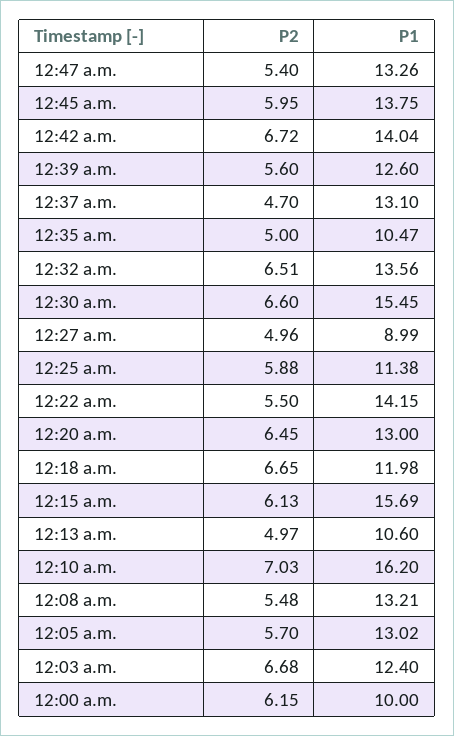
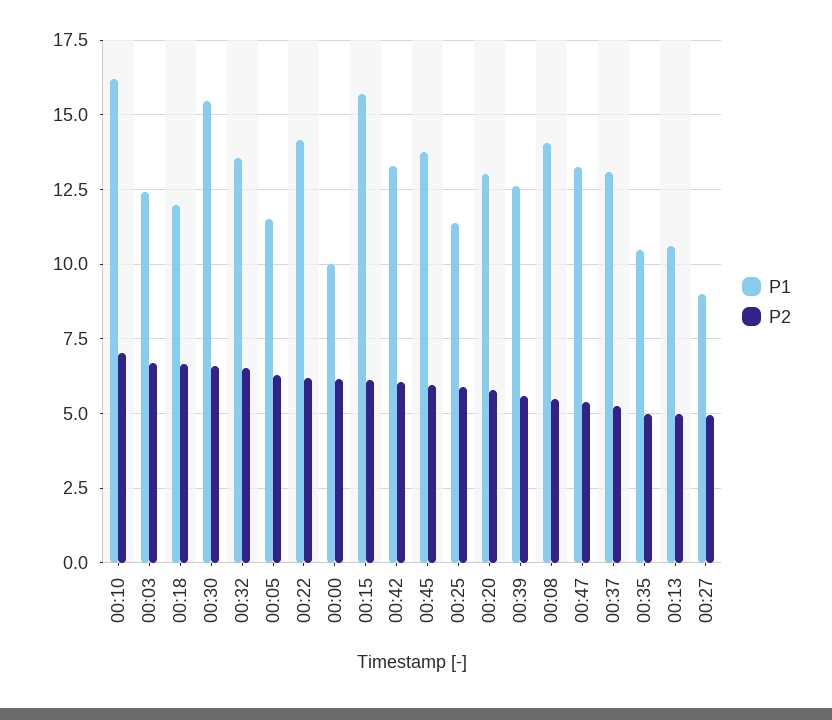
P2, 12:42 a.m.: 6.72 -> 6
P1, 12:42 a.m.: 14.04 -> 13.25
P2, 12:37 a.m.: 4.7 -> 5.25
P2, 12:22 a.m.: 5.5 -> 6.25
P2, 12:20 a.m.: 6.45 -> 5.75
P1, 12:08 a.m.: 13.21 -> 14
P2, 12:05 a.m.: 5.7 -> 6.25
P1, 12:05 a.m.: 13.02 -> 11.5

